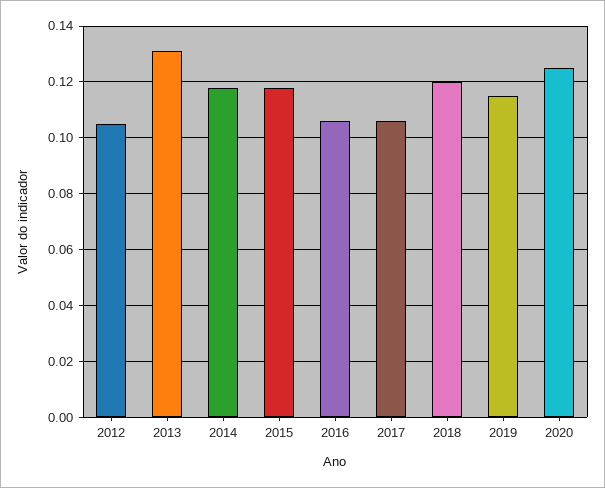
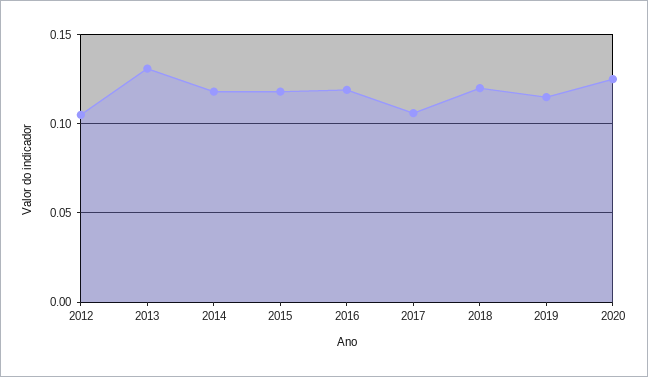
2016: 0.105 -> 0.12

